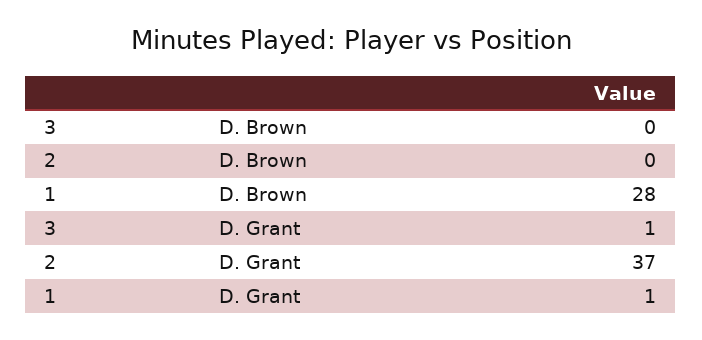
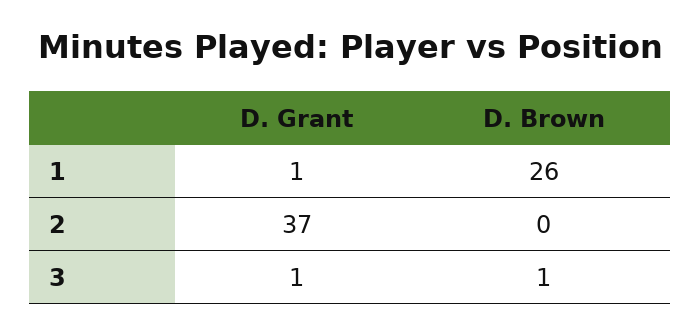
3, D. Brown: 0 -> 1
1, D. Brown: 28 -> 26

